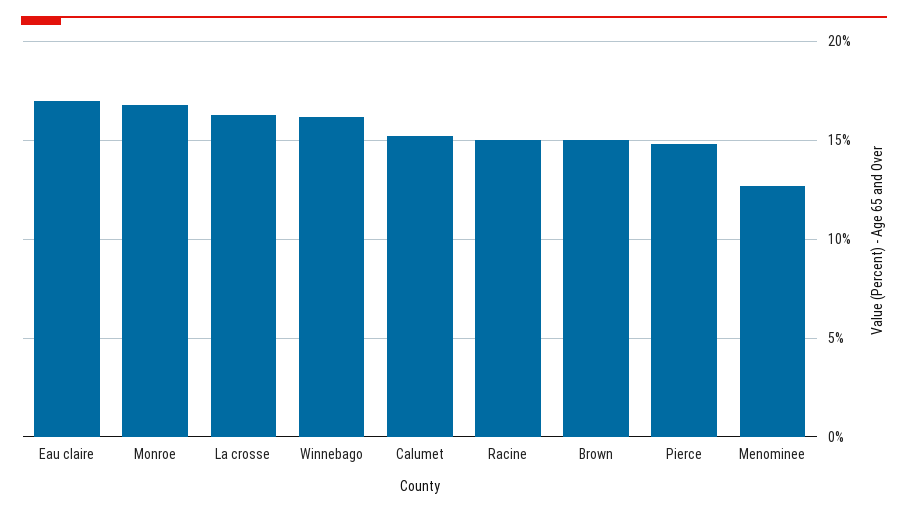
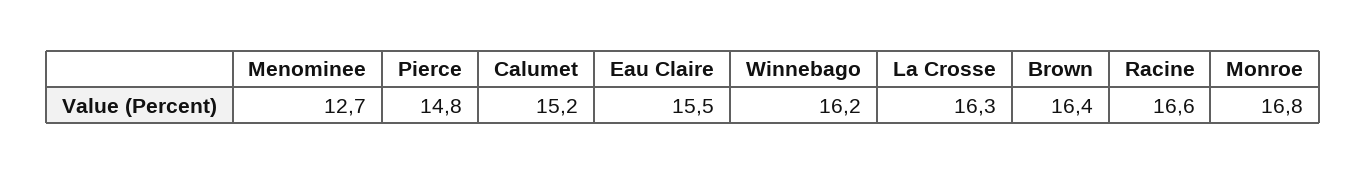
Eau claire: 17 -> 15.5
Racine: 15 -> 16.6
Brown: 15 -> 16.4

